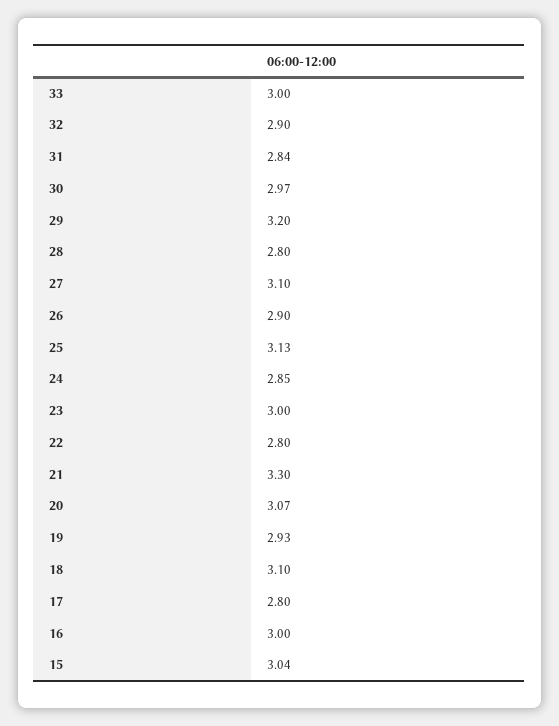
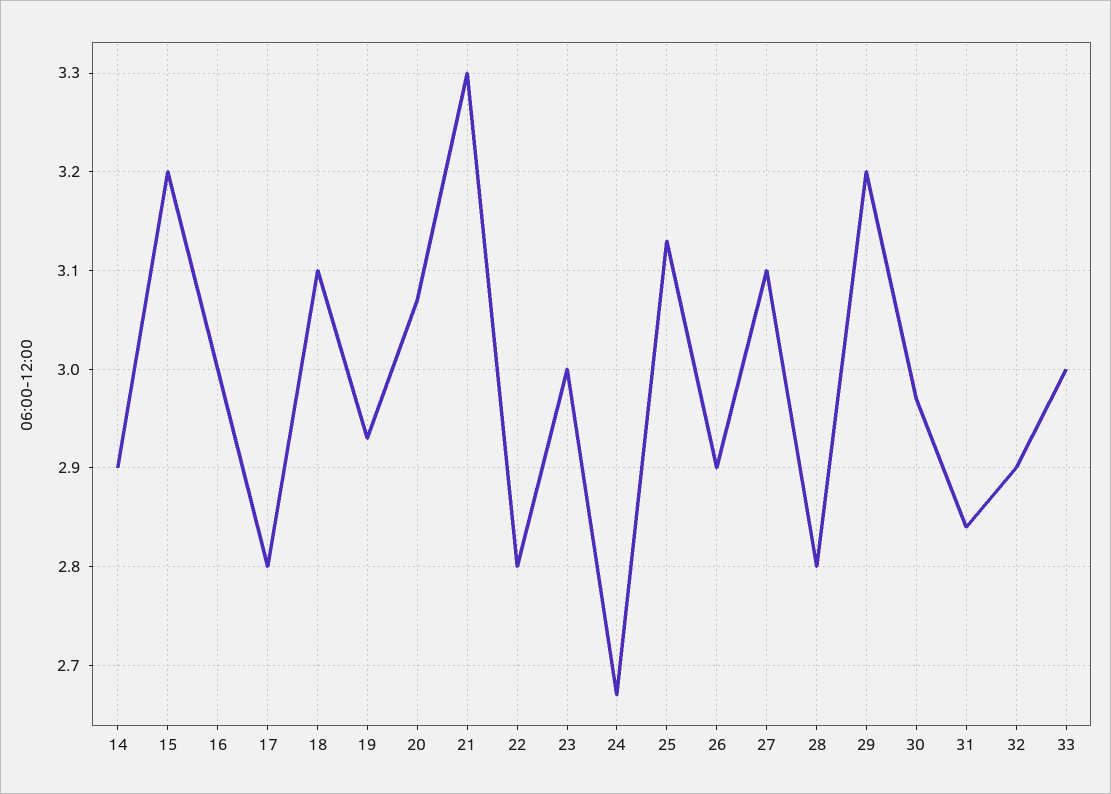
24: 2.85 -> 2.67
15: 3.04 -> 3.2
14: none -> 2.9

